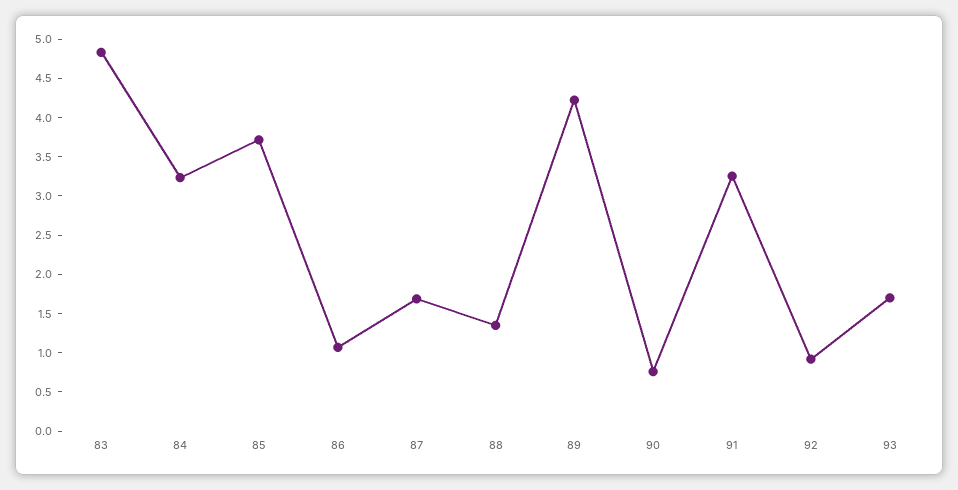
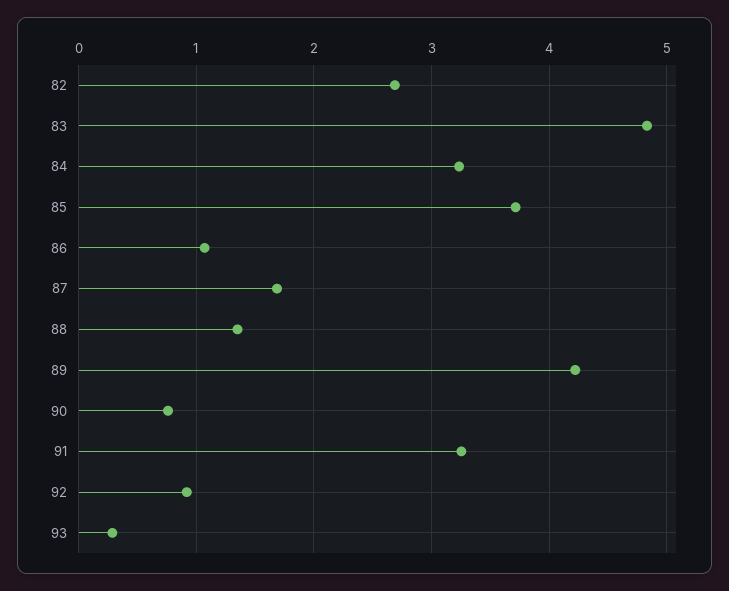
93: 1.75 -> 0.3
82: none -> 2.7

